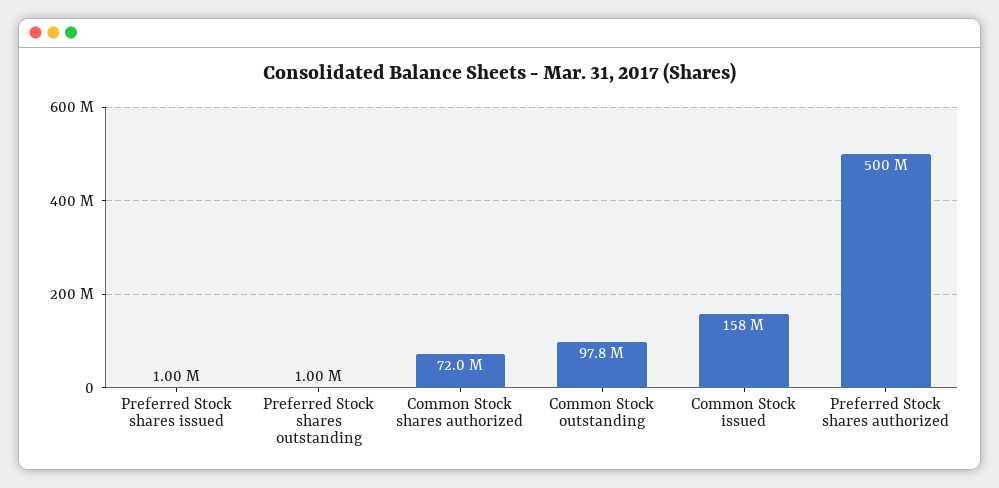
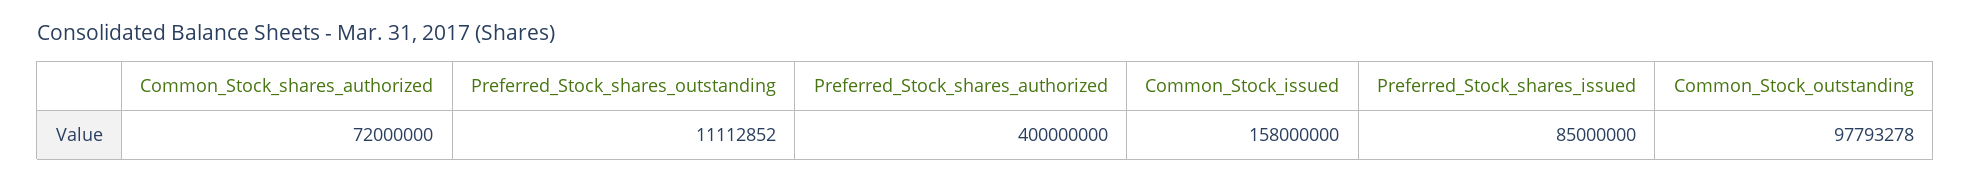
Preferred Stock shares issued: 1000000 -> 85000000
Preferred Stock shares outstanding: 1000000 -> 11112852
Preferred Stock shares authorized: 500000000 -> 400000000

